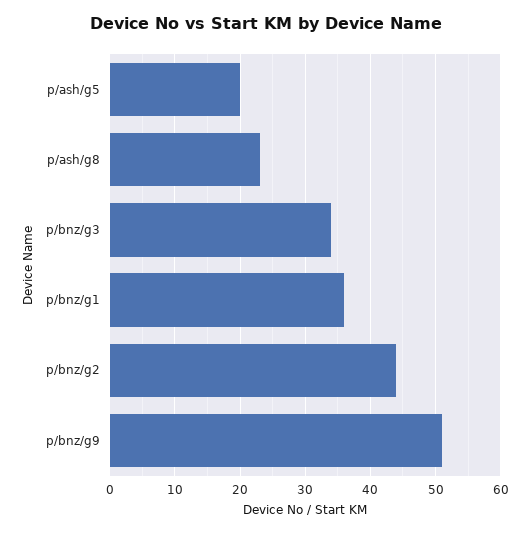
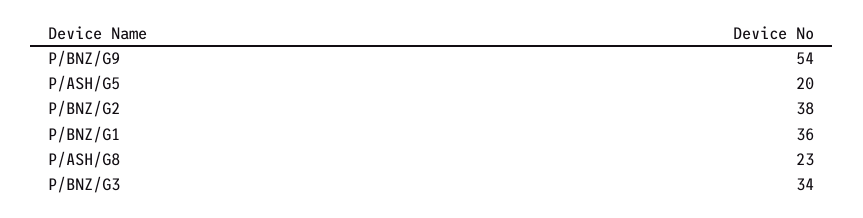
p/bnz/g2: 44 -> 38
p/bnz/g9: 51 -> 54

